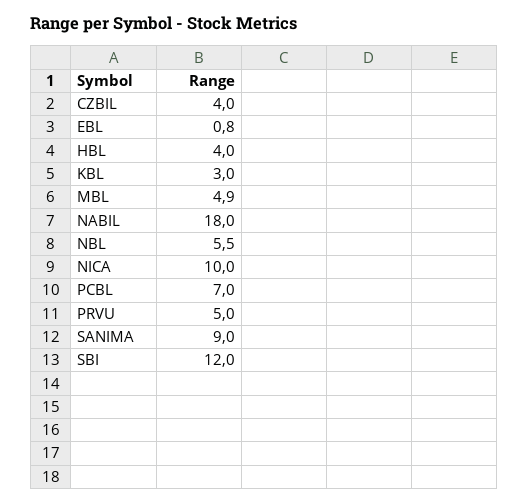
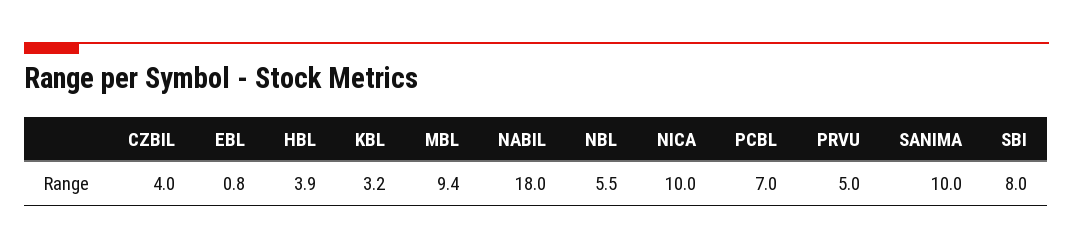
HBL: 4 -> 3.9
KBL: 3 -> 3.2
MBL: 4.9 -> 9.4
SANIMA: 9 -> 10
SBI: 12 -> 8

